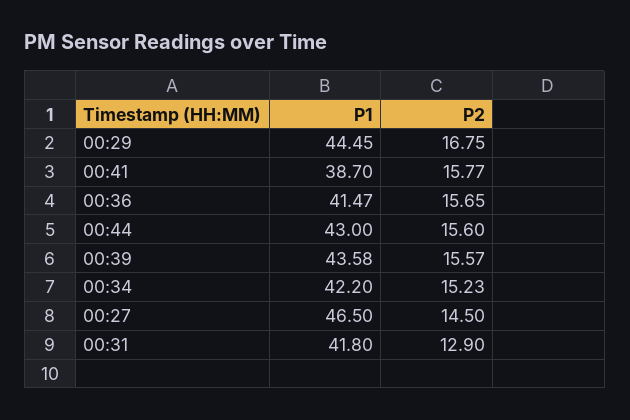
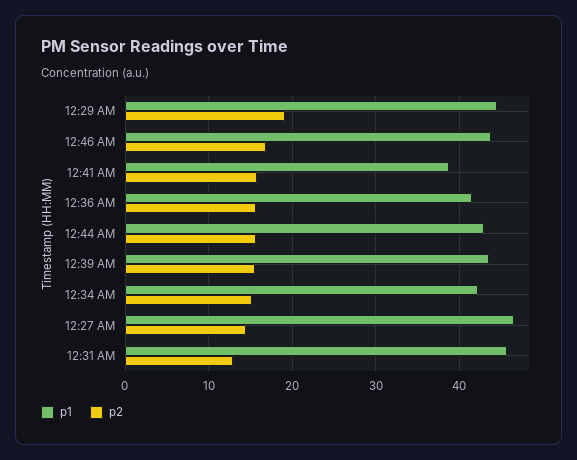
P2, 00:29: 16.75 -> 19
P1, 00:31: 41.8 -> 46
P1, 12:46 AM: none -> 44
P2, 12:46 AM: none -> 17

